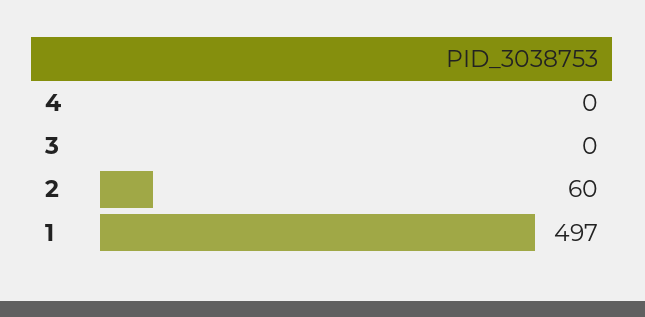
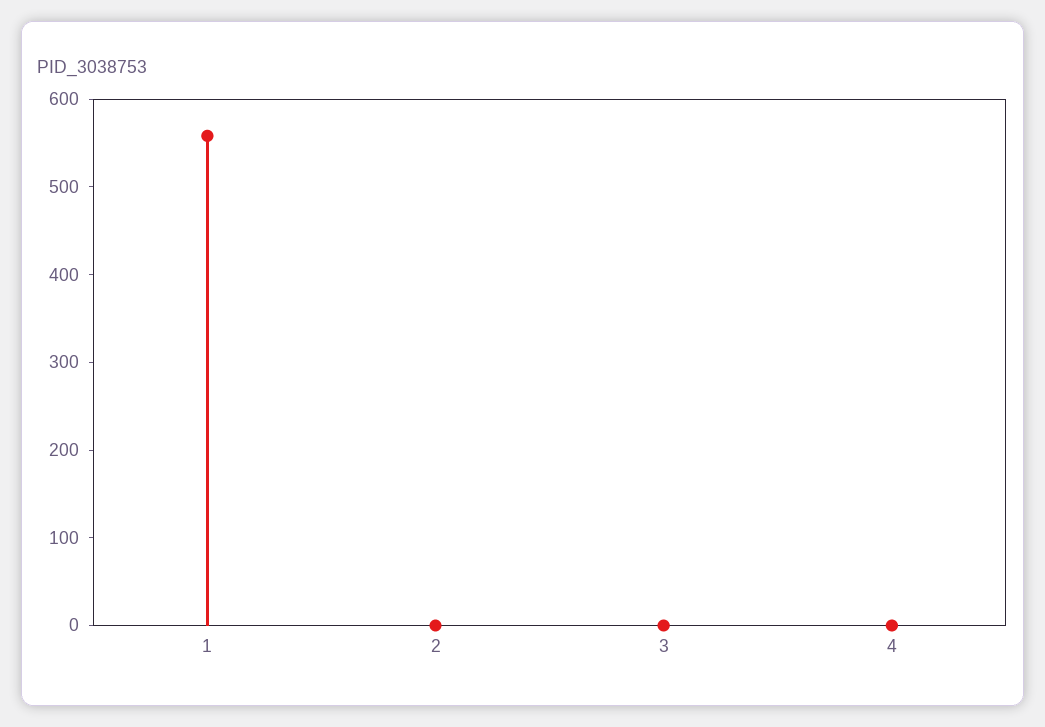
2: 60 -> 0
1: 497 -> 560

